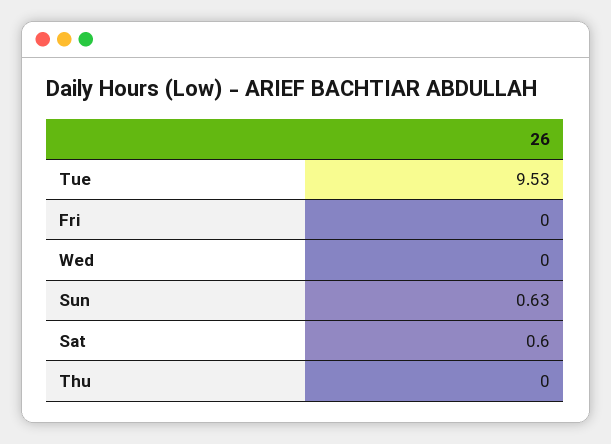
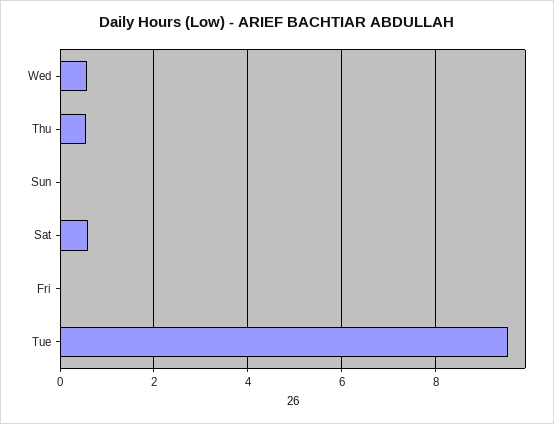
Wed: 0 -> 0.6
Sun: 0.63 -> 0
Thu: 0 -> 0.6

